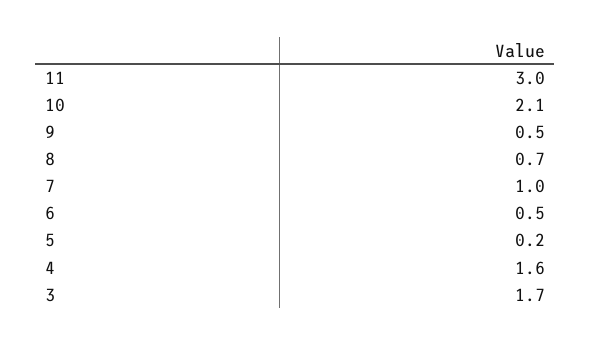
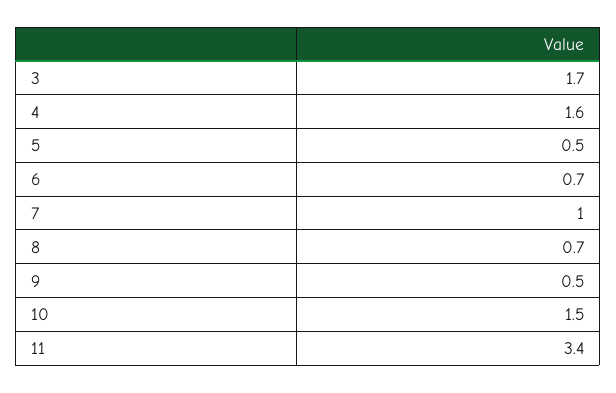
11: 3 -> 3.4
10: 2.1 -> 1.5
6: 0.5 -> 0.7
5: 0.2 -> 0.5

